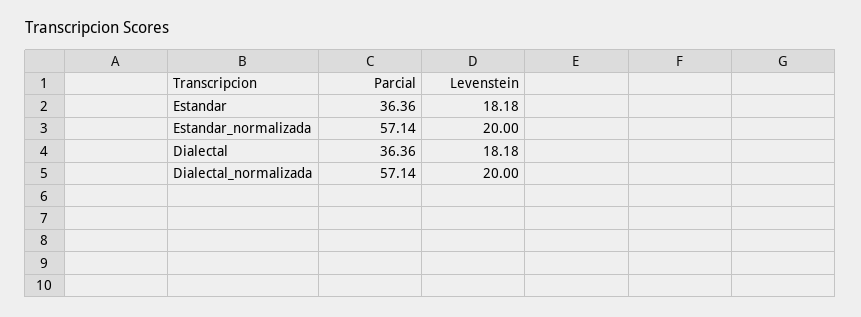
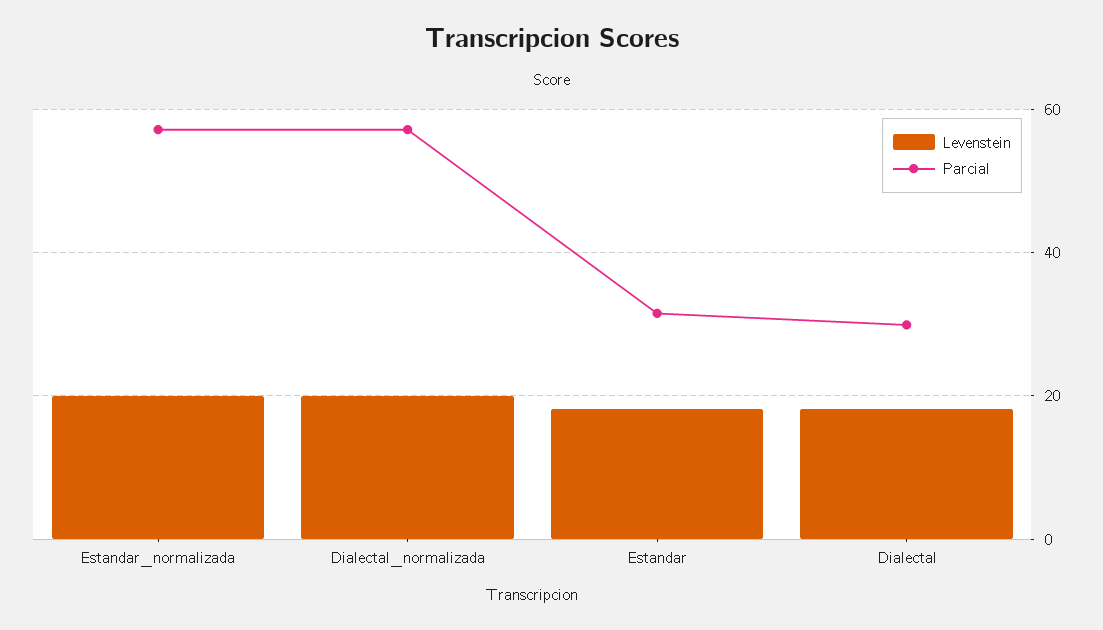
Parcial, Estandar: 36.36 -> 32
Parcial, Dialectal: 36.36 -> 30

